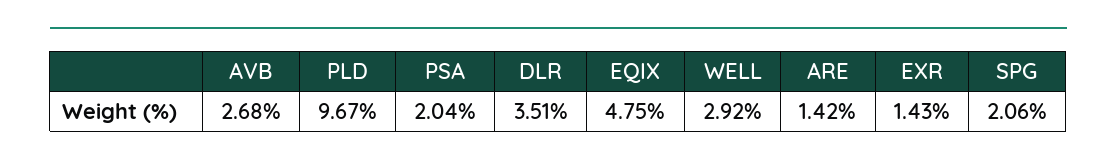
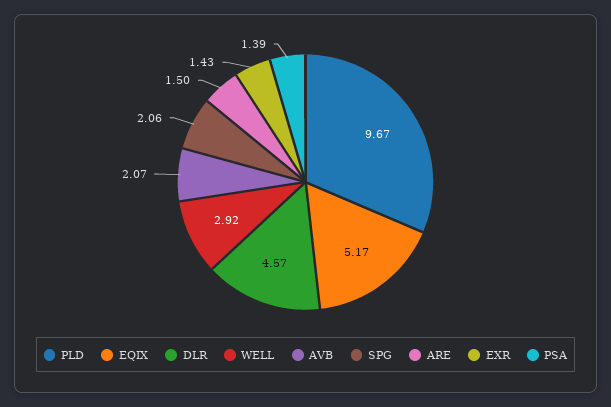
AVB: 2.68 -> 2.07
PSA: 2.04 -> 1.39
DLR: 3.51 -> 4.57
EQIX: 4.75 -> 5.17
ARE: 1.42 -> 1.5

